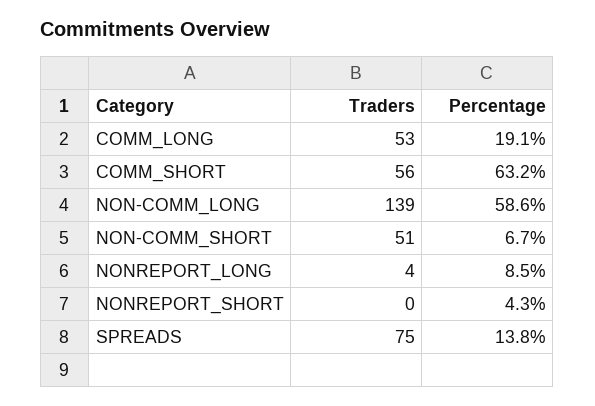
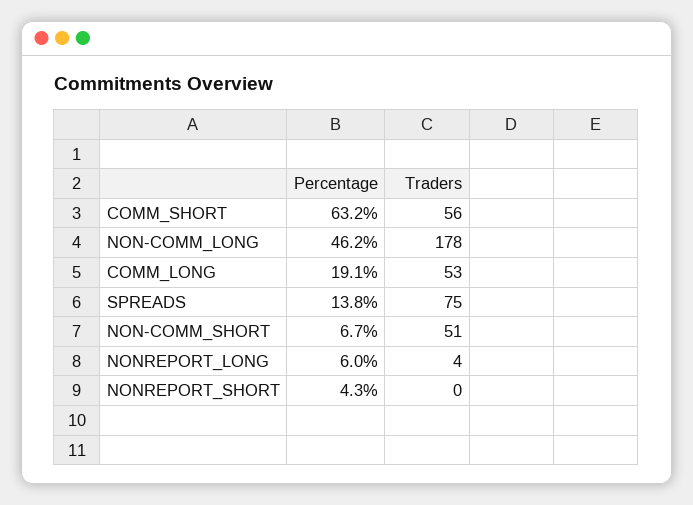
Traders, NON-COMM_LONG: 139 -> 178
Percentage, NON-COMM_LONG: 58.6 -> 46.2
Percentage, NONREPORT_LONG: 8.5 -> 6

